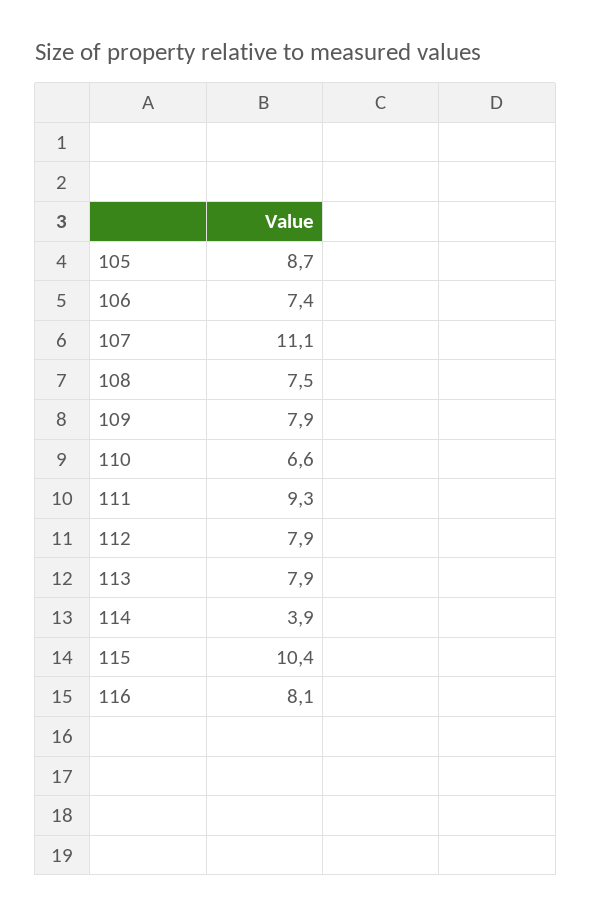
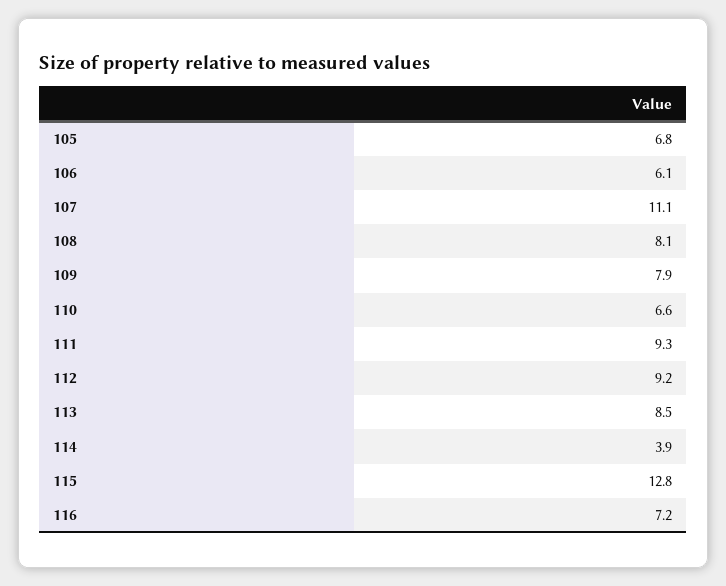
105: 8.7 -> 6.8
106: 7.4 -> 6.1
108: 7.5 -> 8.1
112: 7.9 -> 9.2
113: 7.9 -> 8.5
115: 10.4 -> 12.8
116: 8.1 -> 7.2

